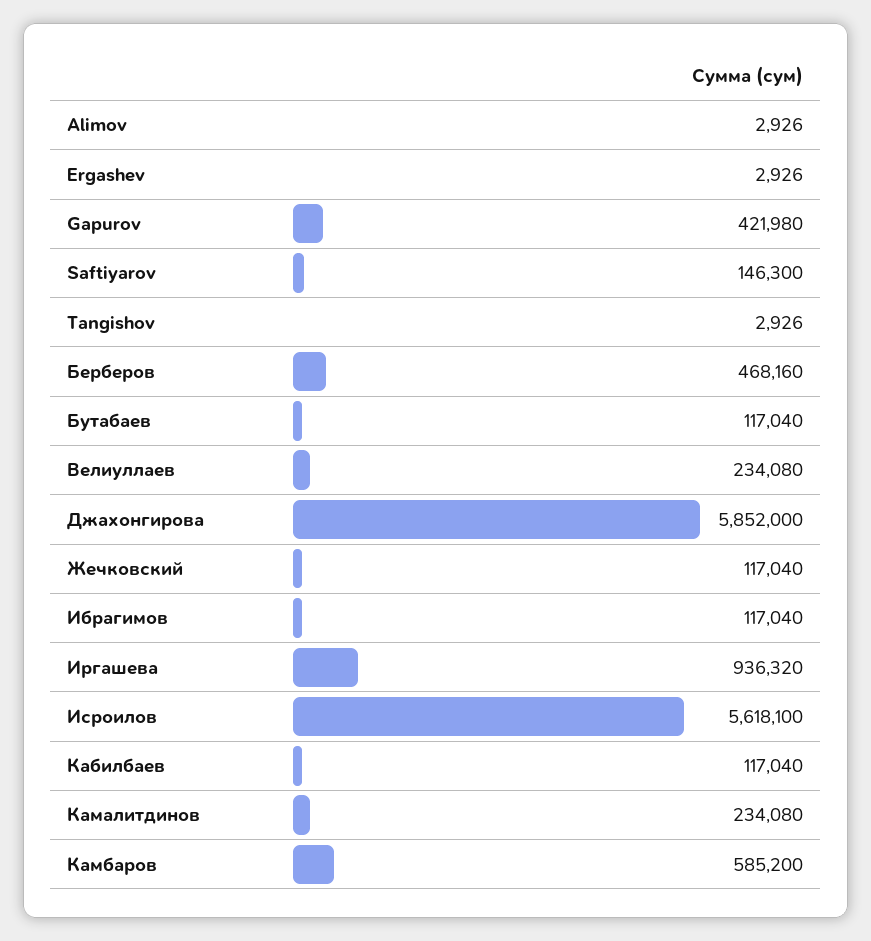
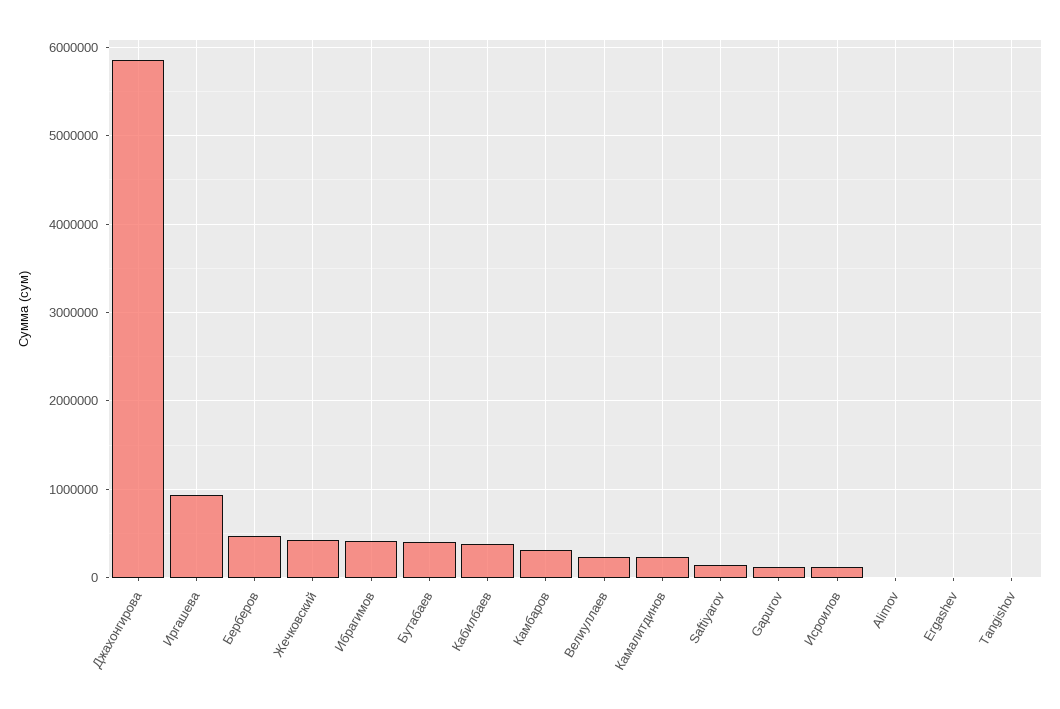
Gapurov: 421980 -> 100000
Бутабаев: 117040 -> 400000
Жечковский: 117040 -> 400000
Ибрагимов: 117040 -> 400000
Исроилов: 5618100 -> 100000
Кабилбаев: 117040 -> 400000
Камбаров: 585200 -> 300000

